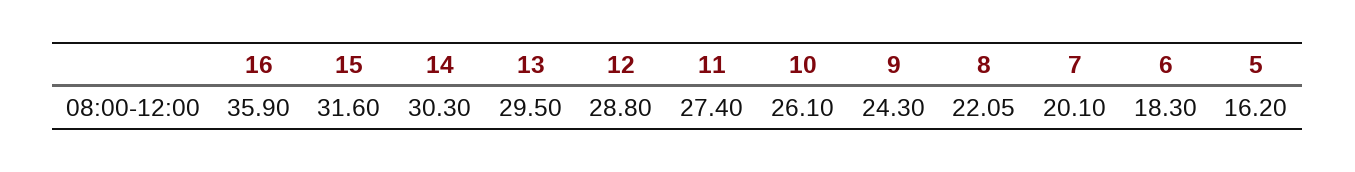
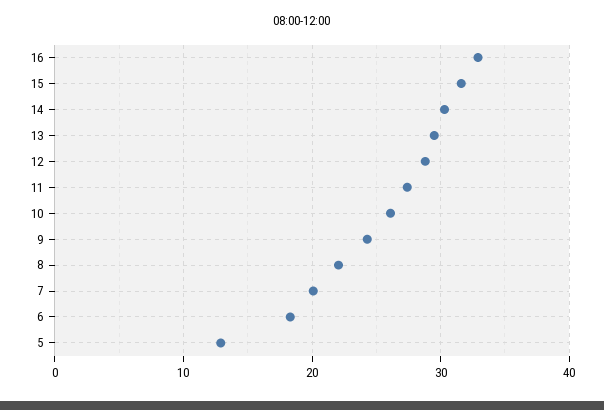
16: 35.9 -> 33
5: 16.2 -> 13

